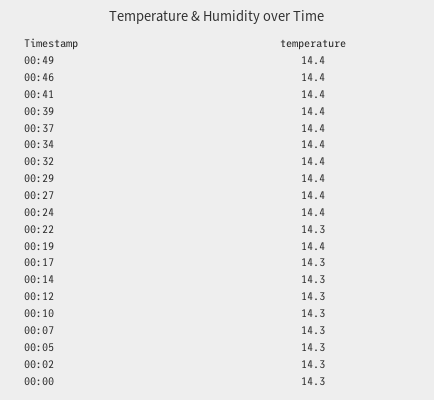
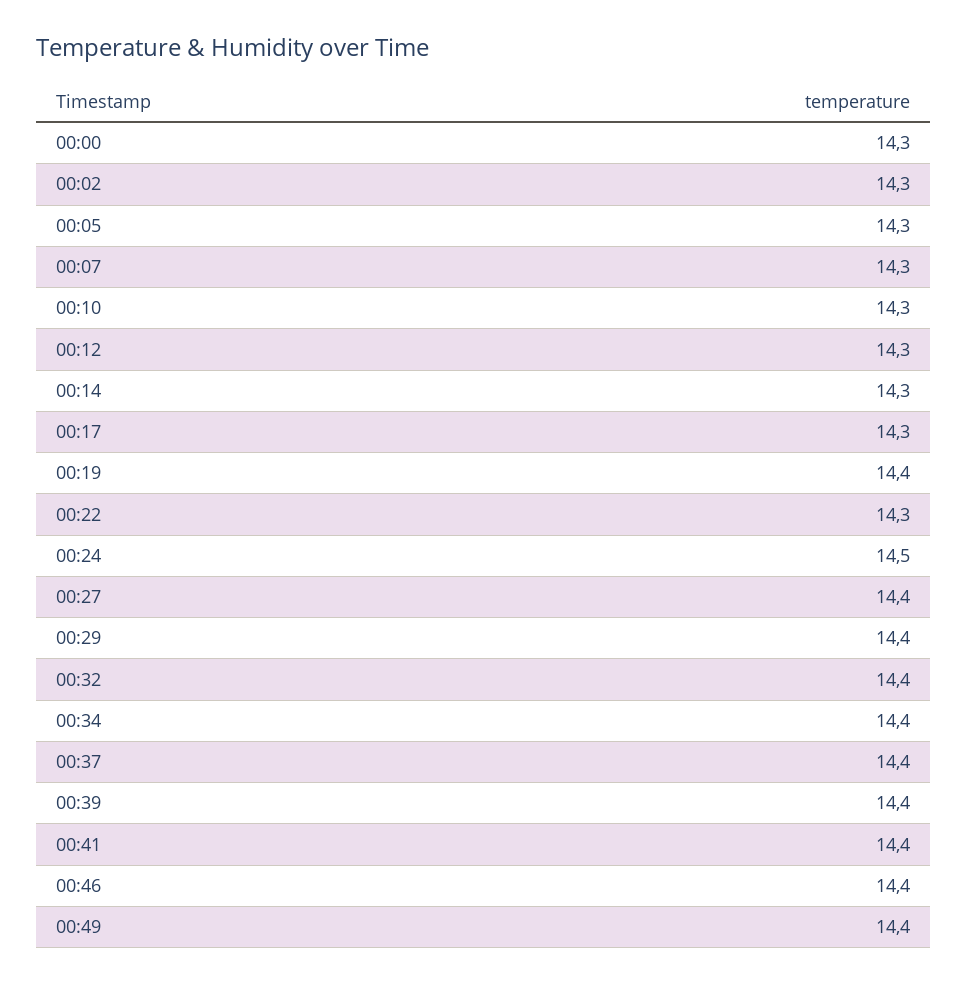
00:24: 14.4 -> 14.5

